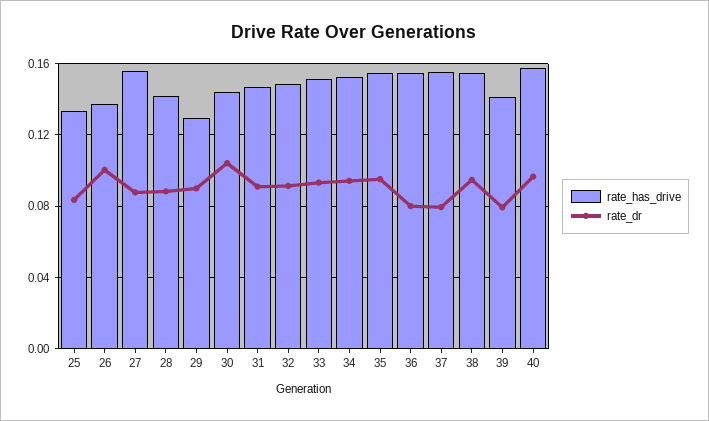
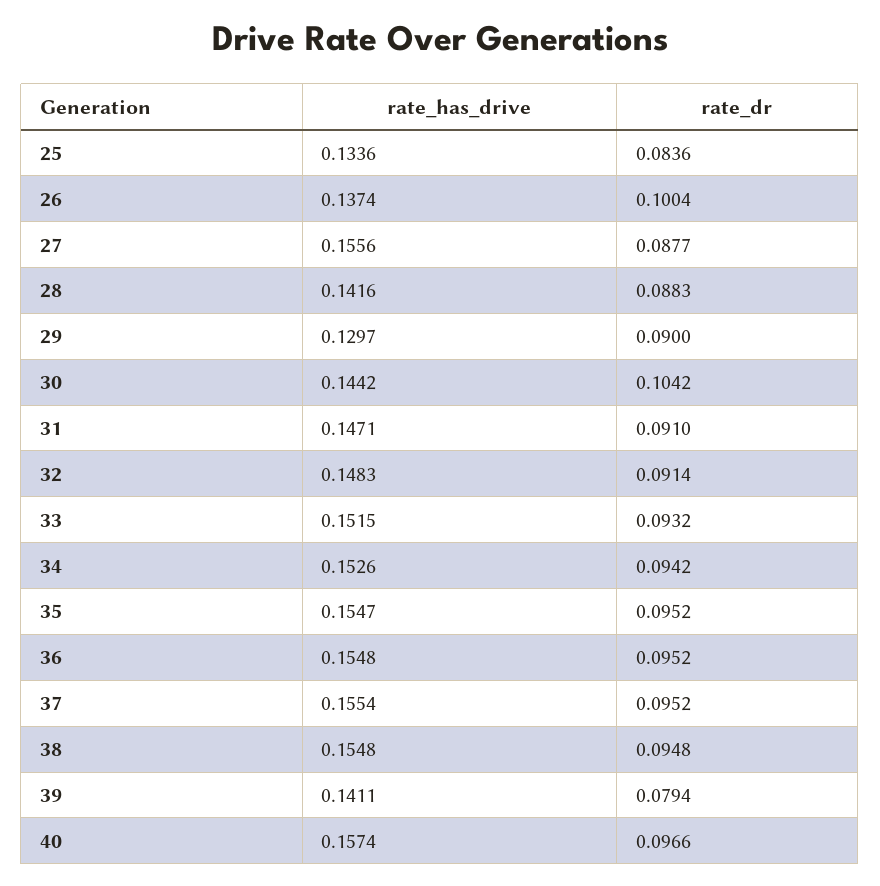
rate_dr, 36: 0.08 -> 0.0952
rate_dr, 37: 0.08 -> 0.0952

